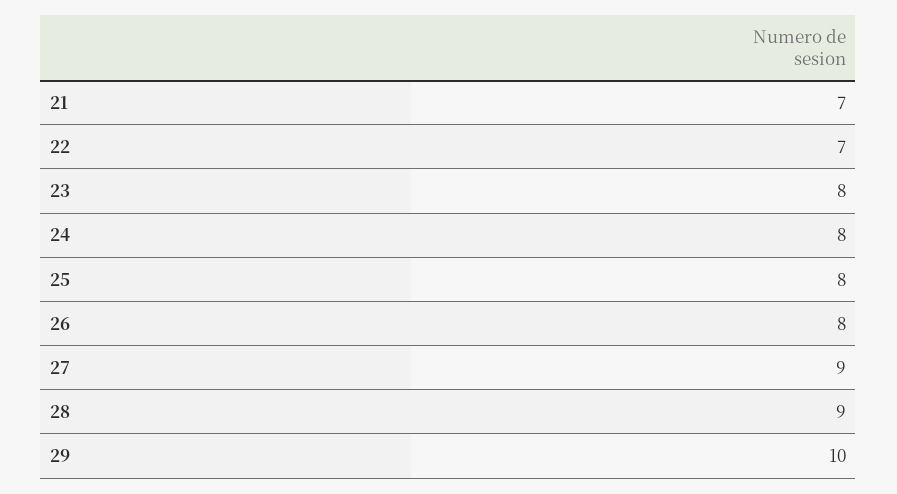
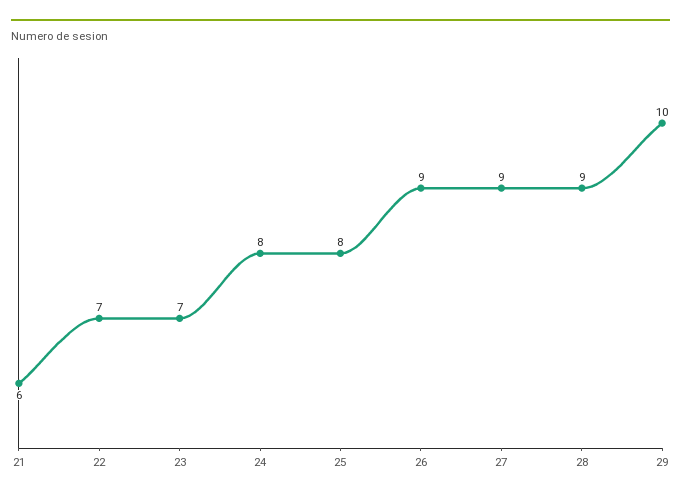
21: 7 -> 6
23: 8 -> 7
26: 8 -> 9

